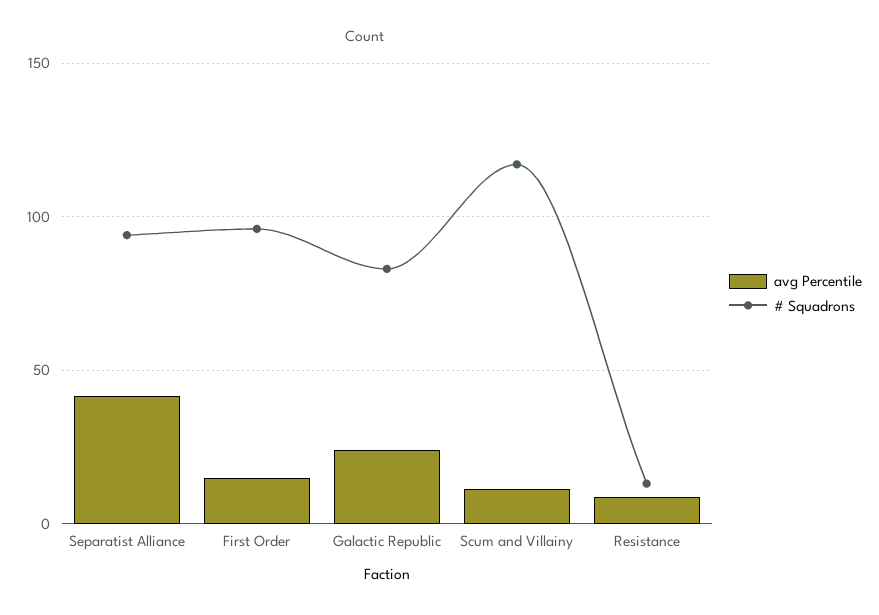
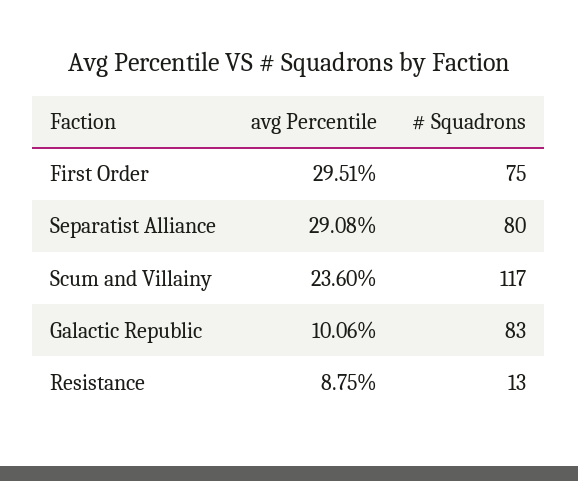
avg Percentile, Separatist Alliance: 40 -> 29.08
# Squadrons, Separatist Alliance: 95 -> 80
avg Percentile, First Order: 15 -> 29.51
# Squadrons, First Order: 95 -> 75
avg Percentile, Galactic Republic: 25 -> 10.06
avg Percentile, Scum and Villainy: 10 -> 23.6

